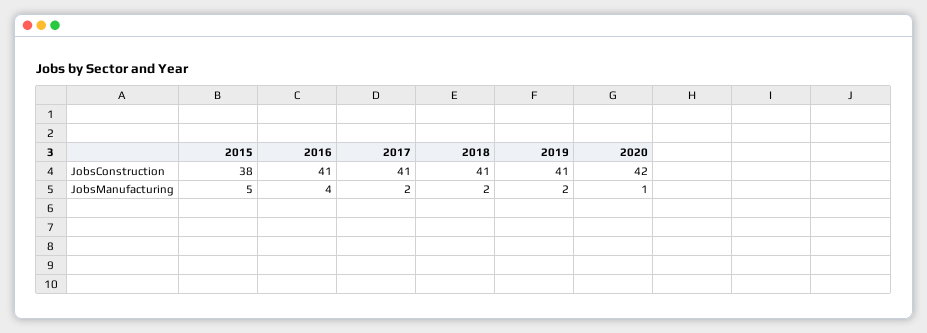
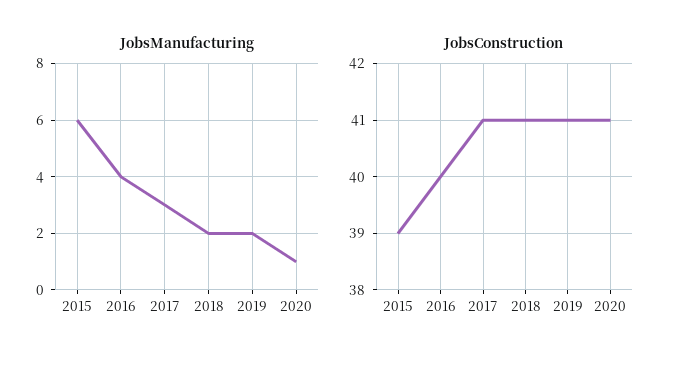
JobsConstruction, 2015: 38 -> 39
JobsConstruction, 2016: 41 -> 40
JobsConstruction, 2020: 42 -> 41
JobsManufacturing, 2015: 5 -> 6
JobsManufacturing, 2017: 2 -> 3

